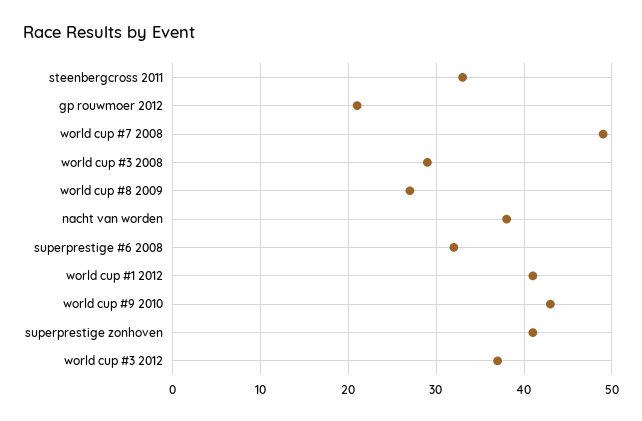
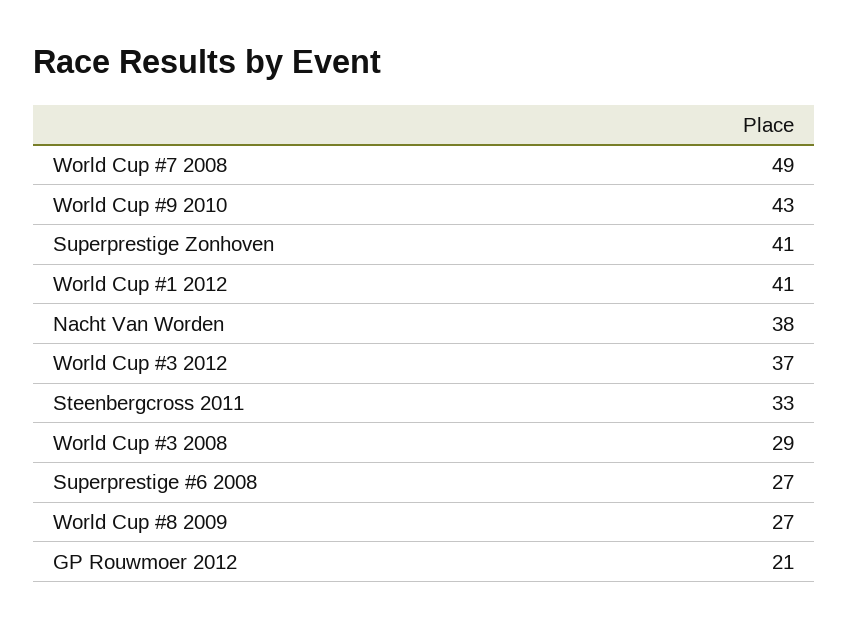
superprestige #6 2008: 32 -> 27

